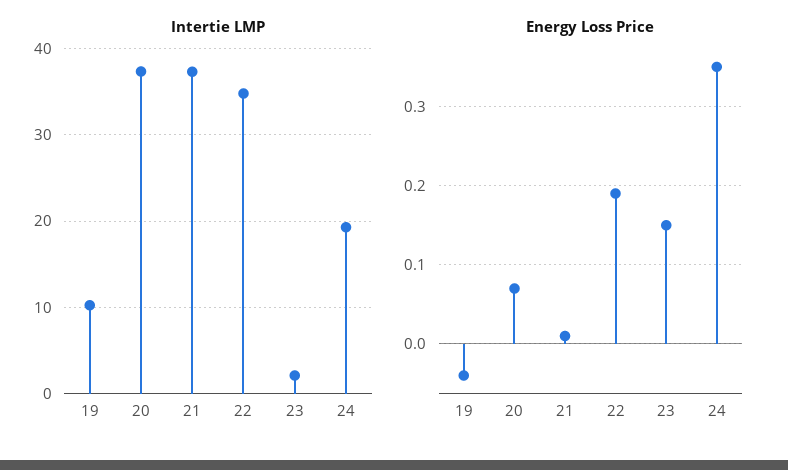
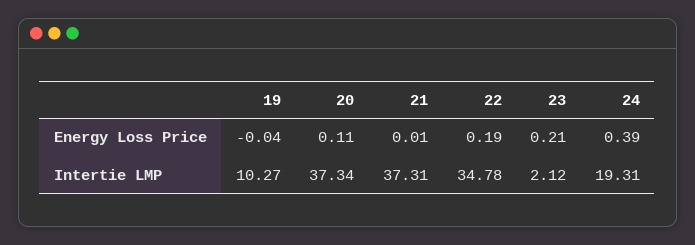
Energy Loss Price, 20: 0.07 -> 0.11
Energy Loss Price, 23: 0.15 -> 0.21
Energy Loss Price, 24: 0.35 -> 0.39

